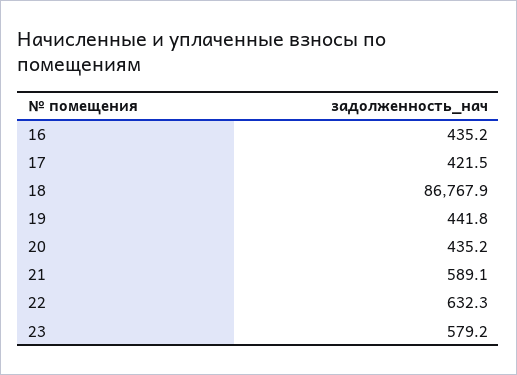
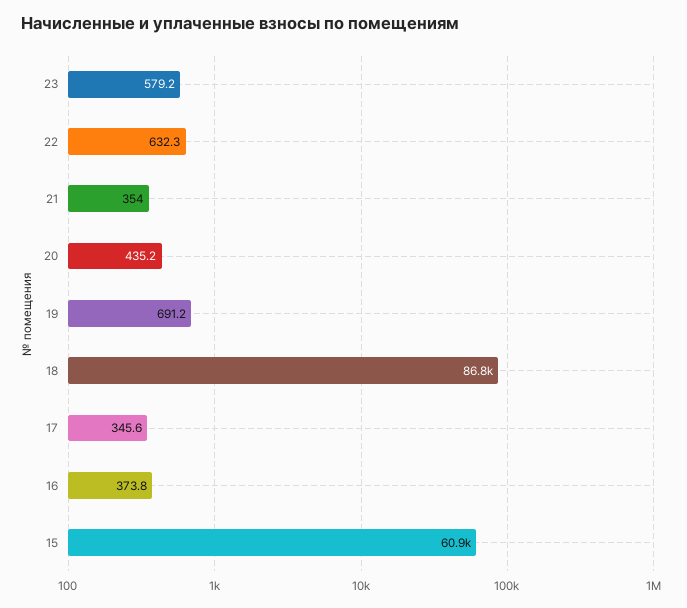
16: 435.2 -> 373.8
17: 421.5 -> 345.6
19: 441.8 -> 691.2
21: 589.1 -> 354
15: none -> 60900

